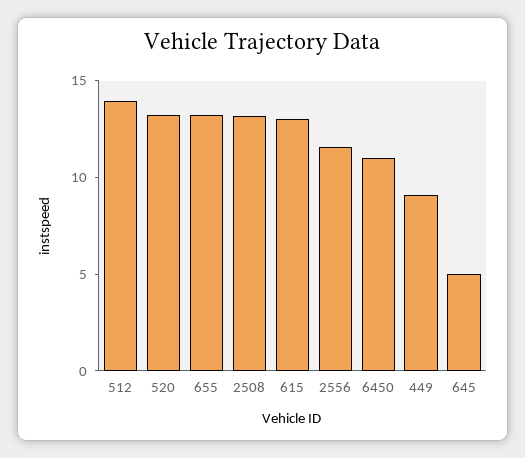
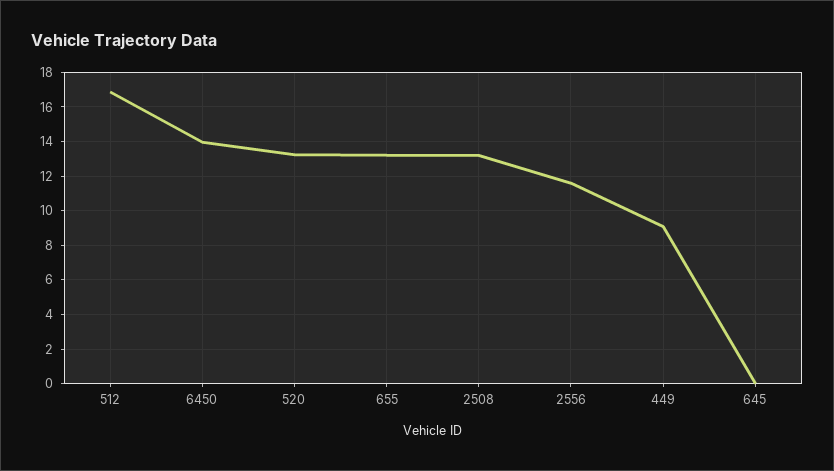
512: 14 -> 17
615: 13 -> none
6450: 11 -> 14
645: 5 -> 0

